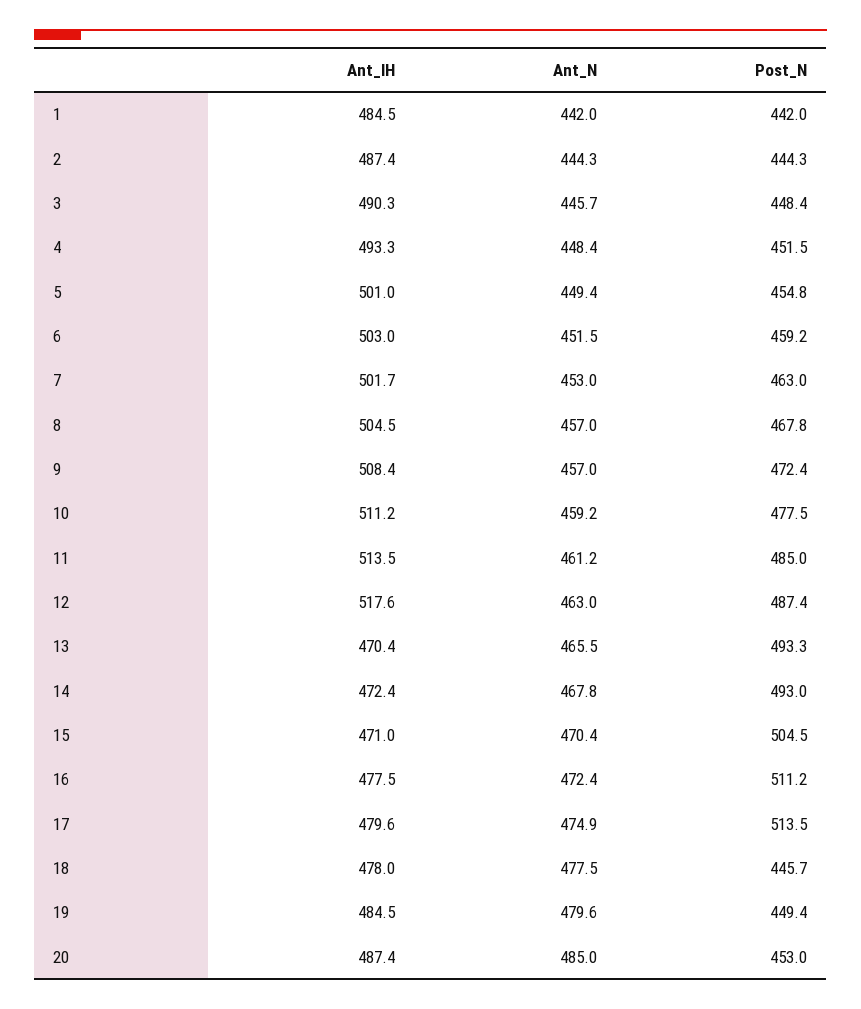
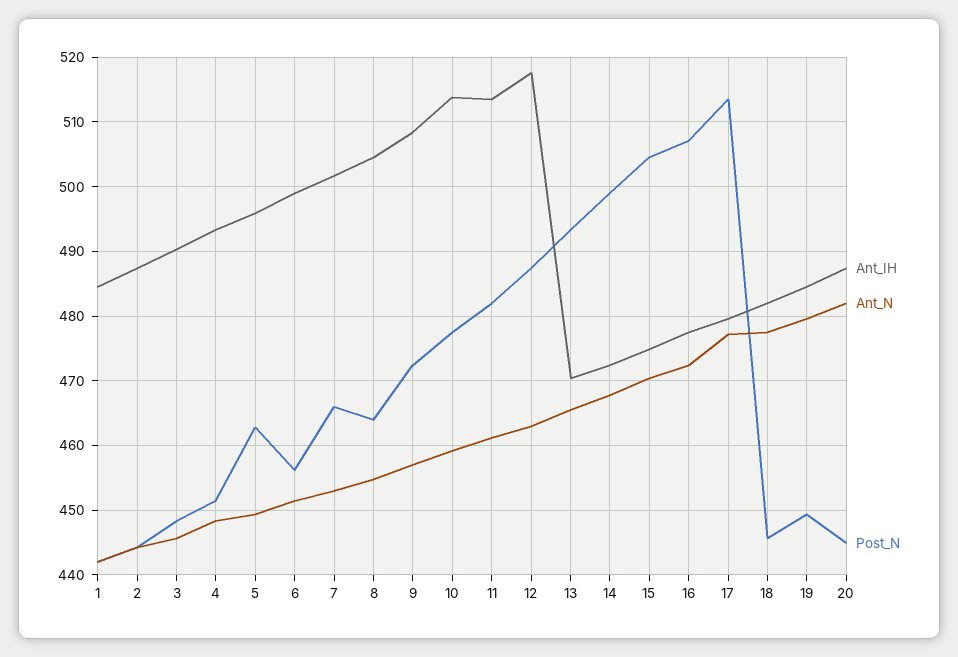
Ant_IH, 5: 501 -> 496
Post_N, 5: 454.8 -> 463
Ant_IH, 6: 503 -> 499
Post_N, 6: 459.2 -> 456
Post_N, 7: 463 -> 466
Ant_N, 8: 457 -> 455
Post_N, 8: 467.8 -> 464
Ant_IH, 10: 511.2 -> 514
Post_N, 11: 485 -> 482
Post_N, 14: 493 -> 499
Ant_IH, 15: 471 -> 475
Post_N, 16: 511.2 -> 507
Ant_N, 17: 474.9 -> 477
Ant_IH, 18: 478 -> 482
Ant_N, 20: 485 -> 482
Post_N, 20: 453 -> 445

